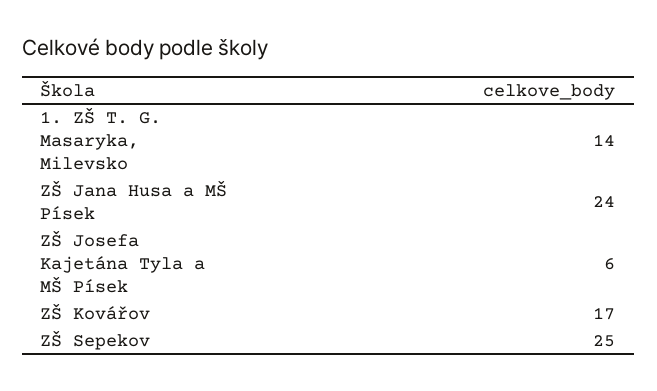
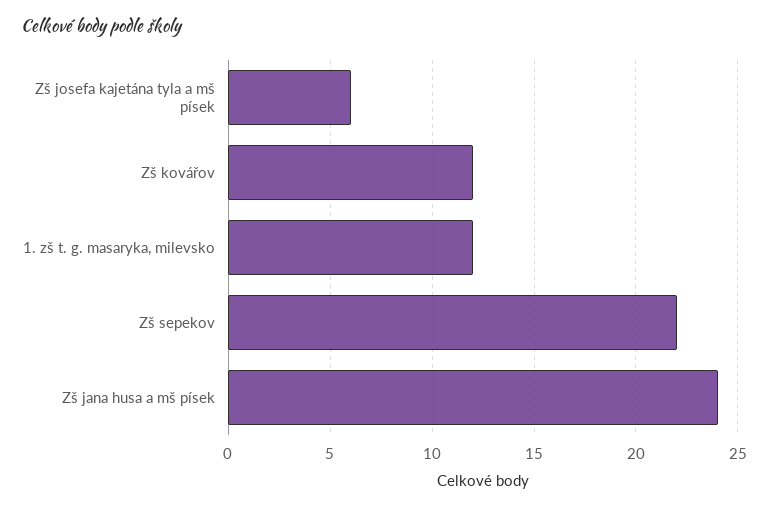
1. ZŠ T. G. Masaryka, Milevsko: 14 -> 12
ZŠ Kovářov: 17 -> 12
ZŠ Sepekov: 25 -> 22

